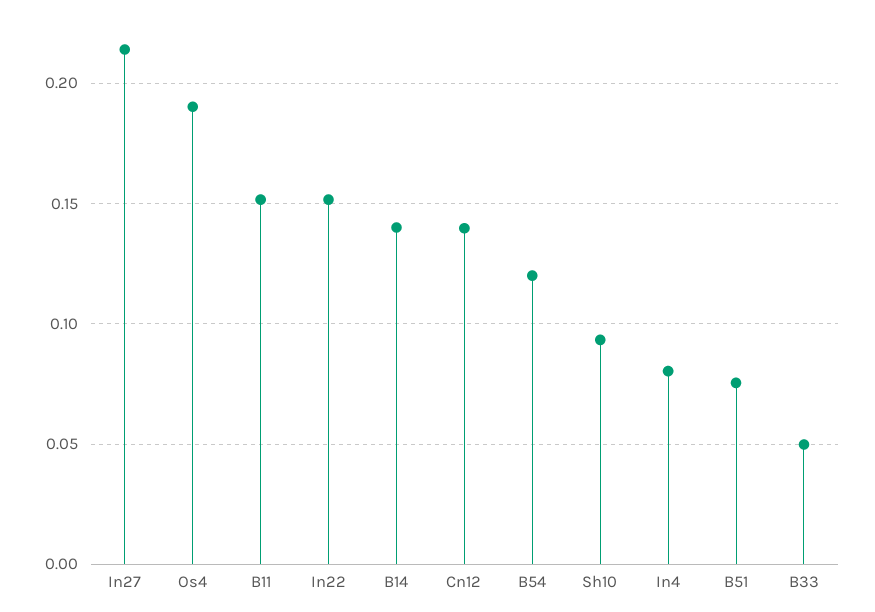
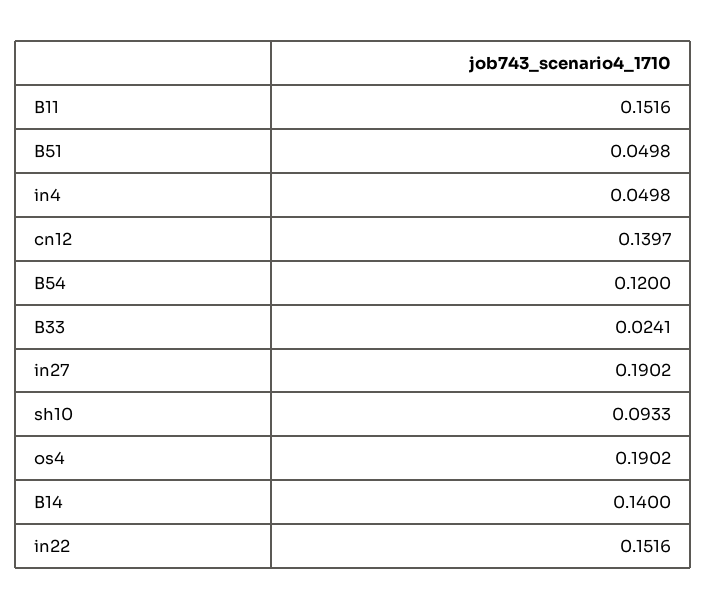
In27: 0.215 -> 0.1902
In4: 0.08 -> 0.0498
B51: 0.075 -> 0.0498
B33: 0.05 -> 0.0241

